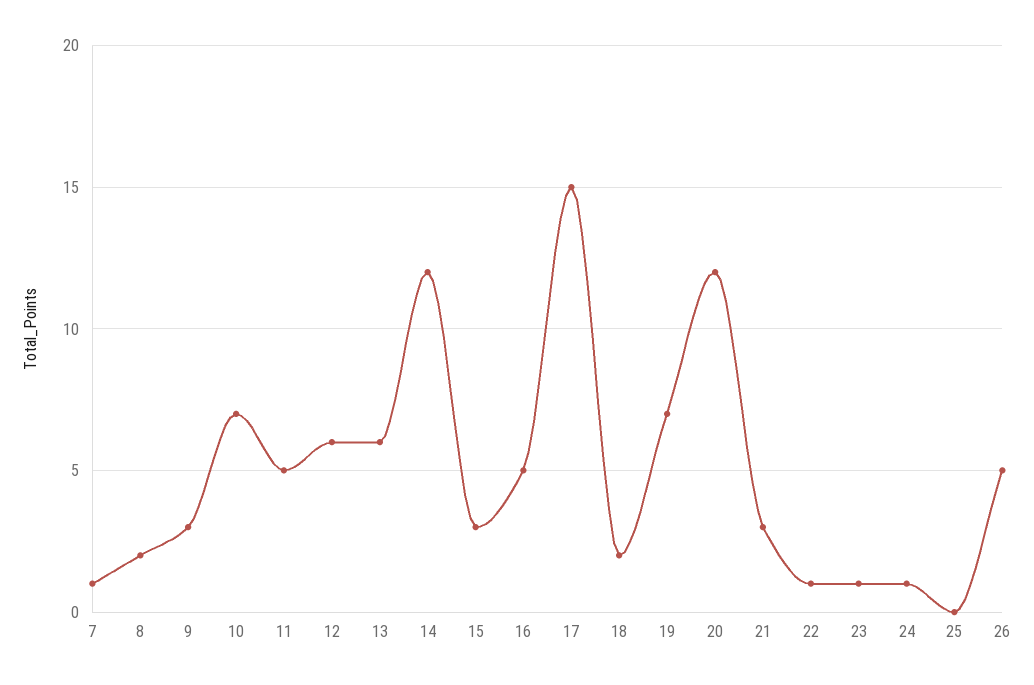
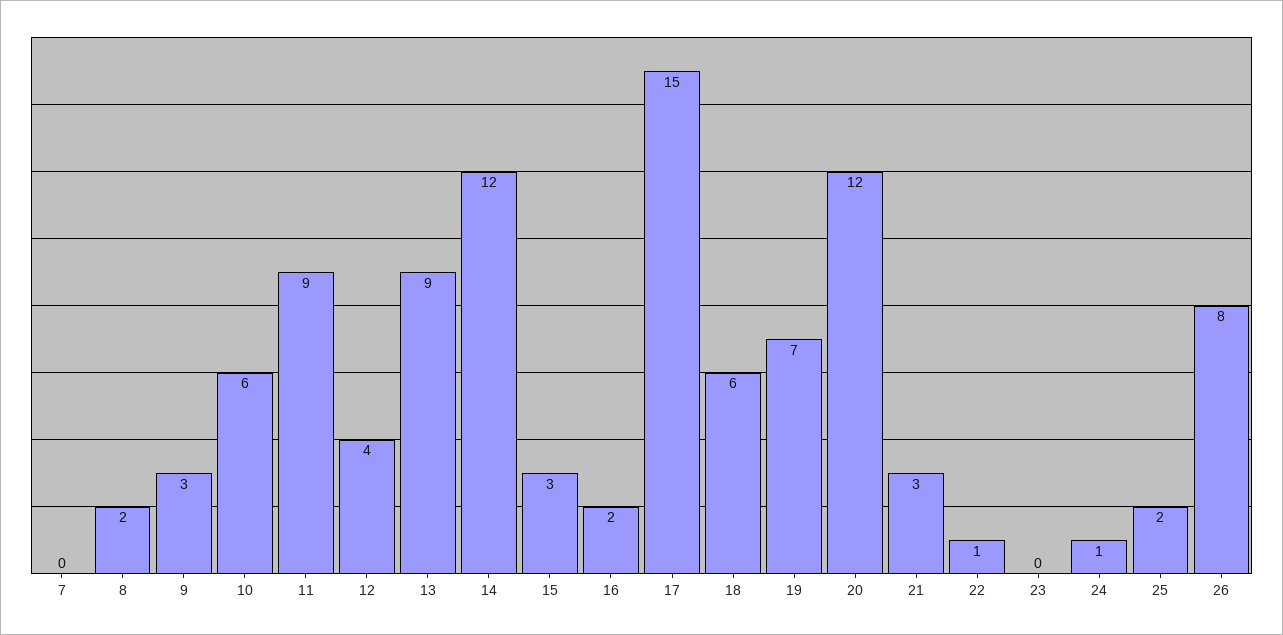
7: 1 -> 0
10: 7 -> 6
11: 5 -> 9
12: 6 -> 4
13: 6 -> 9
16: 5 -> 2
18: 2 -> 6
23: 1 -> 0
25: 0 -> 2
26: 5 -> 8

